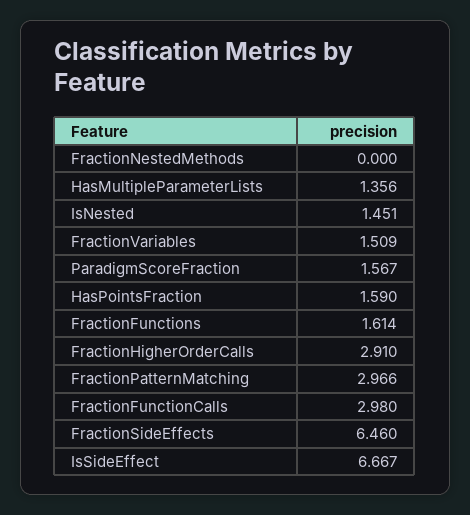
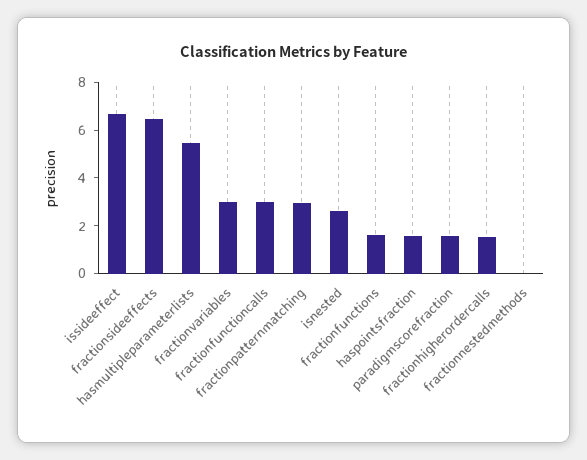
HasMultipleParameterLists: 1.356 -> 5.5
IsNested: 1.451 -> 2.5
FractionVariables: 1.509 -> 3
FractionHigherOrderCalls: 2.91 -> 1.5

